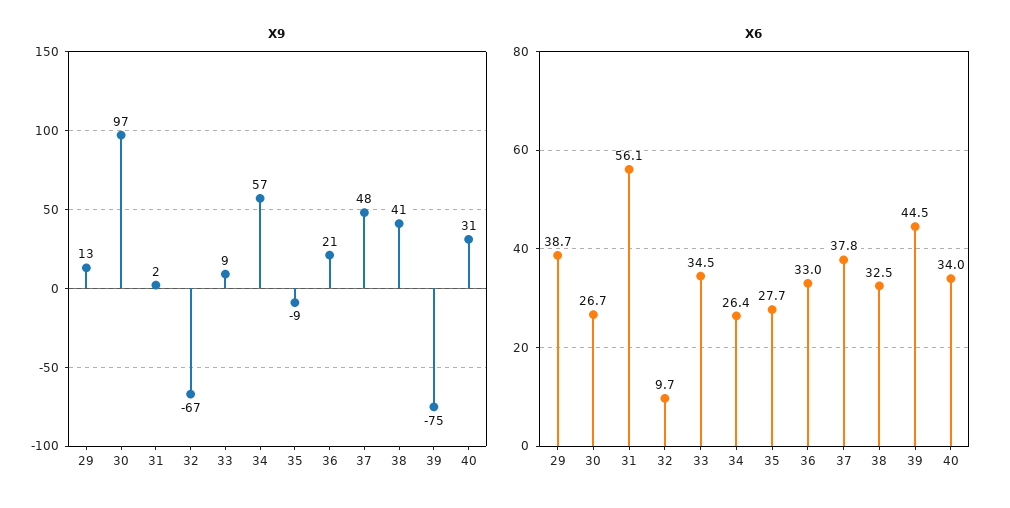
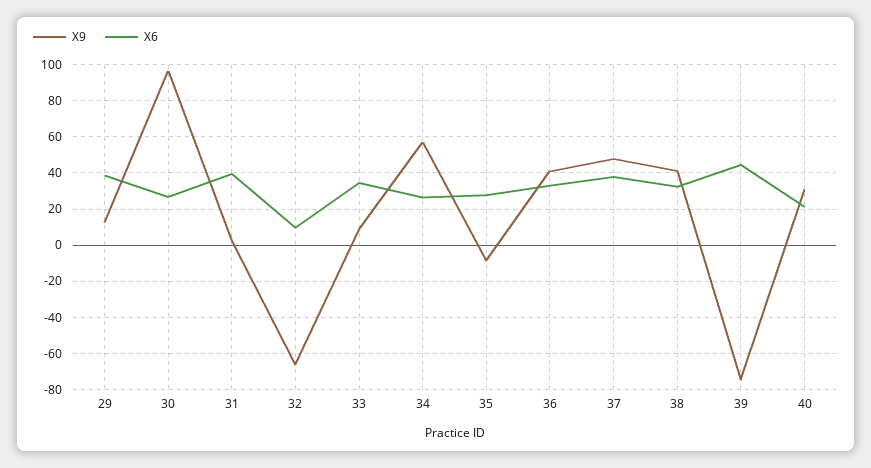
X9, 36: 21 -> 40
X6, 31: 56.1 -> 40
X6, 40: 34 -> 20

